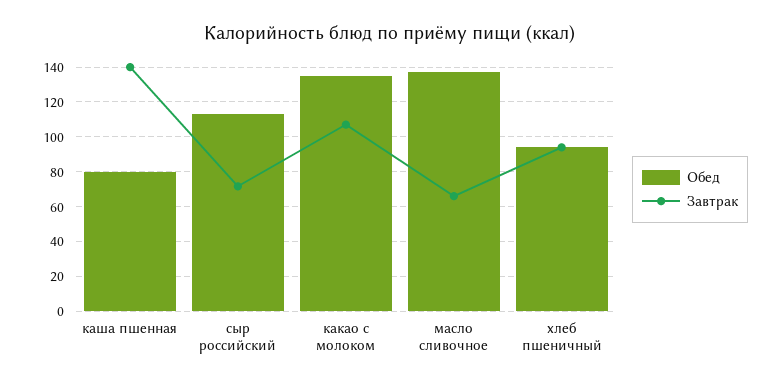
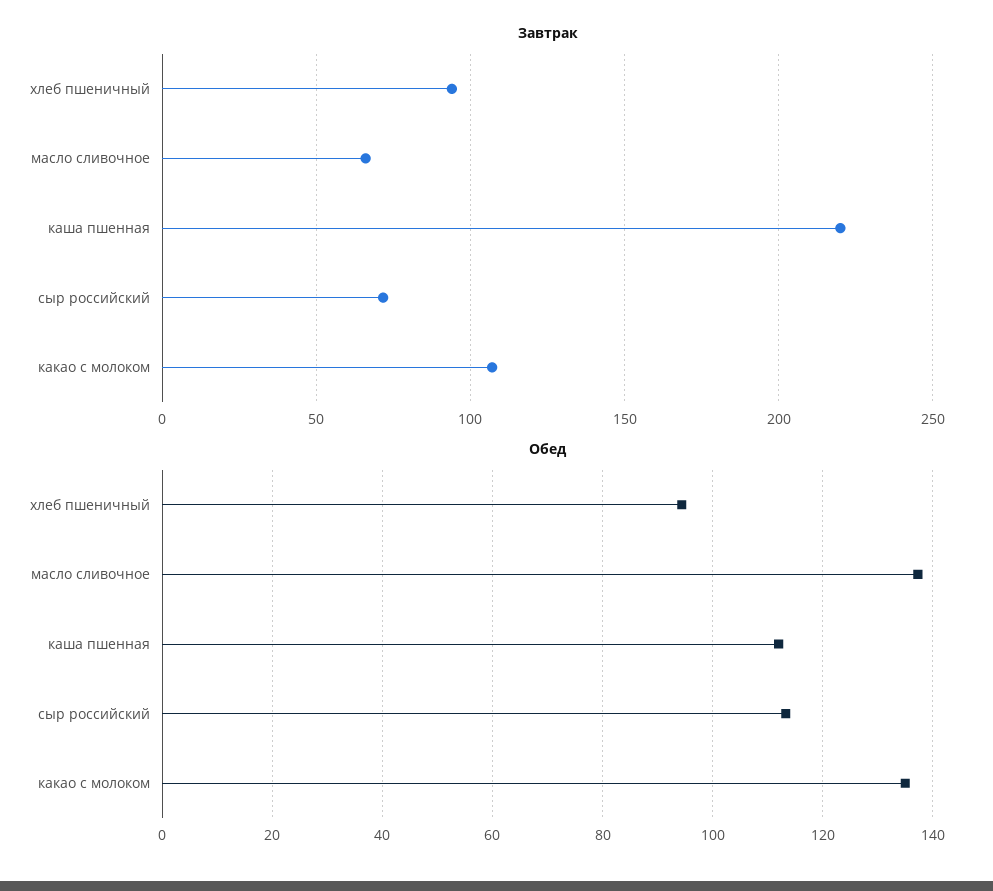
Обед, каша пшенная: 80 -> 112
Завтрак, каша пшенная: 140 -> 220

